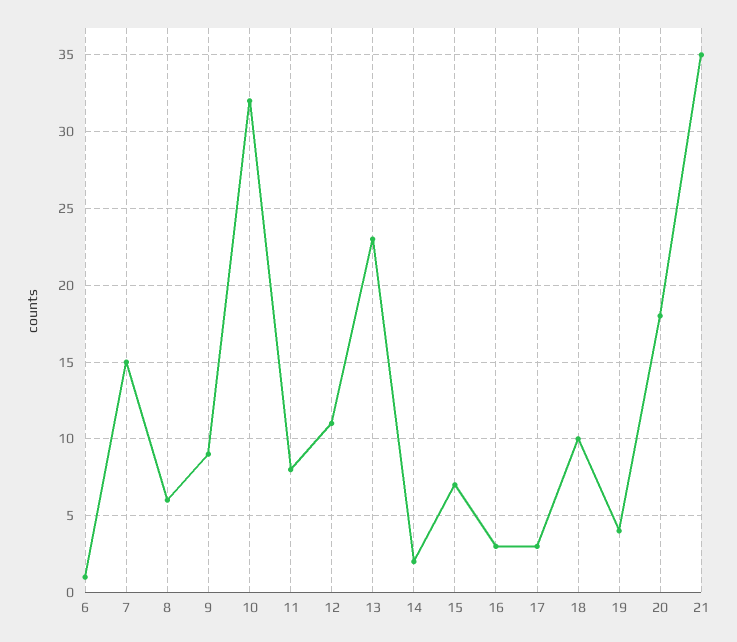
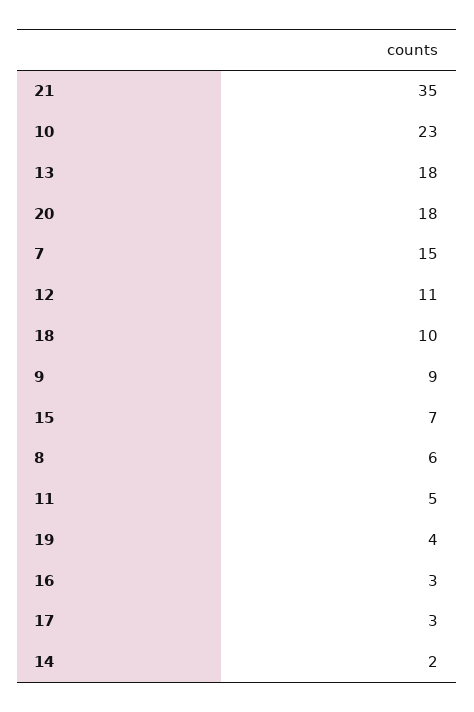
6: 1 -> none
10: 32 -> 23
11: 8 -> 5
13: 23 -> 18

